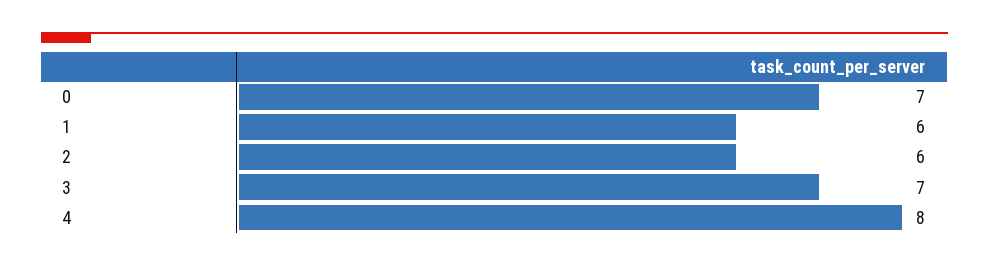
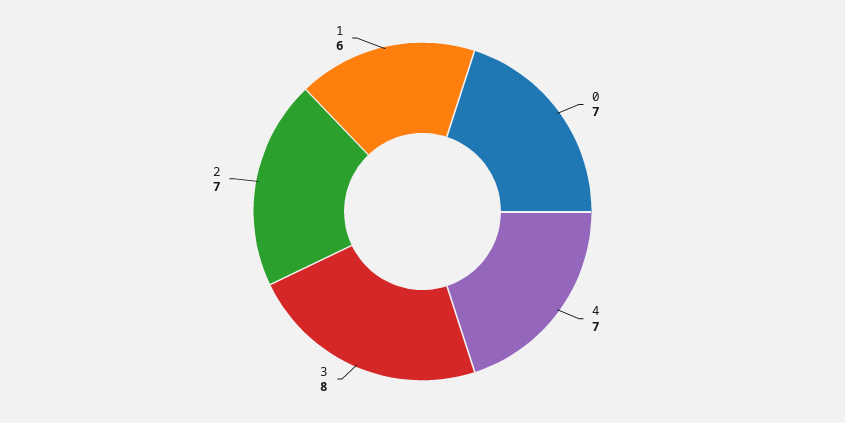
2: 6 -> 7
3: 7 -> 8
4: 8 -> 7

